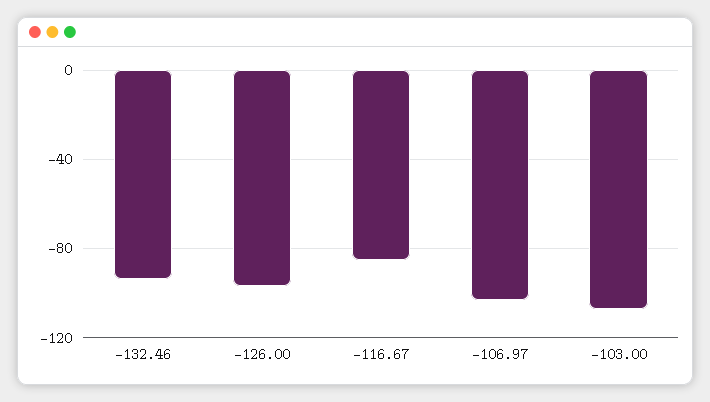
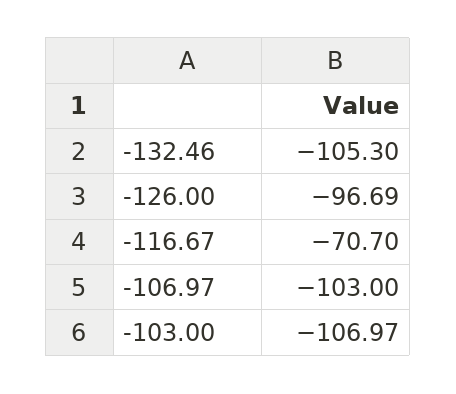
-132.46: -95 -> -105.3
-116.67: -85 -> -70.7

